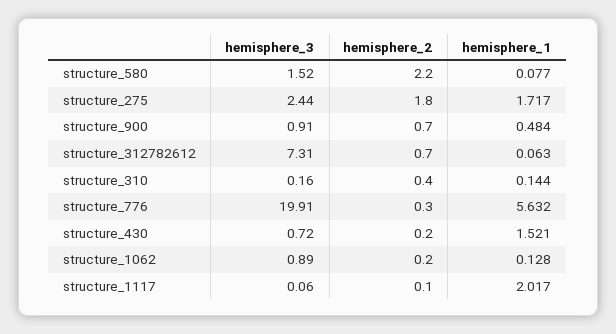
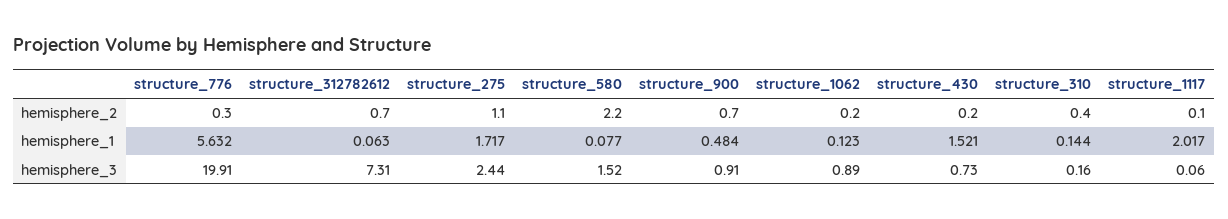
hemisphere_2, structure_275: 1.8 -> 1.1
hemisphere_3, structure_430: 0.72 -> 0.73
hemisphere_1, structure_1062: 0.128 -> 0.123

